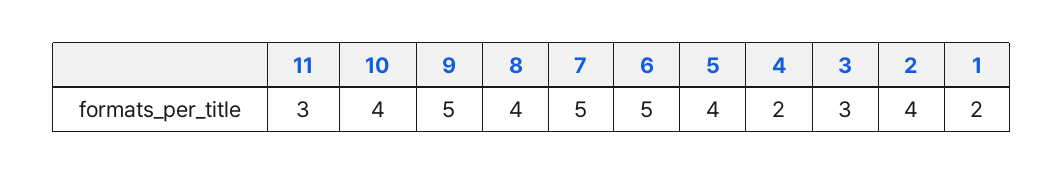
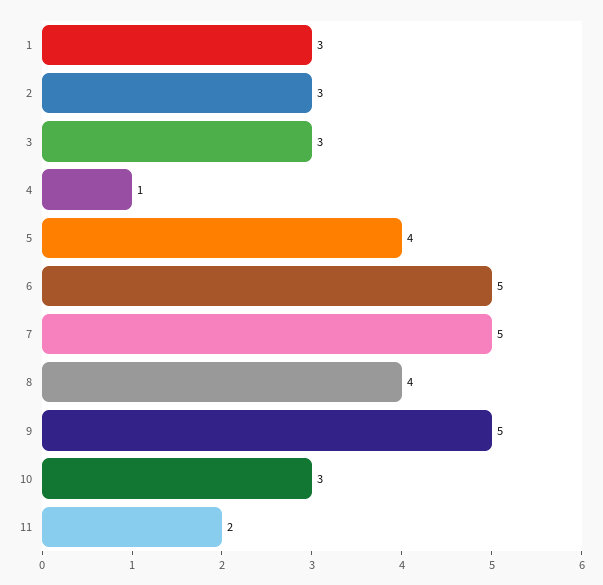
11: 3 -> 2
10: 4 -> 3
4: 2 -> 1
2: 4 -> 3
1: 2 -> 3

